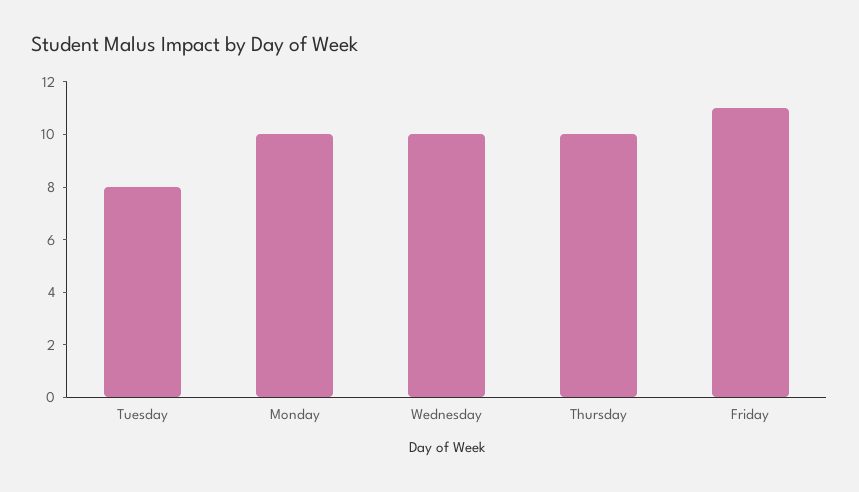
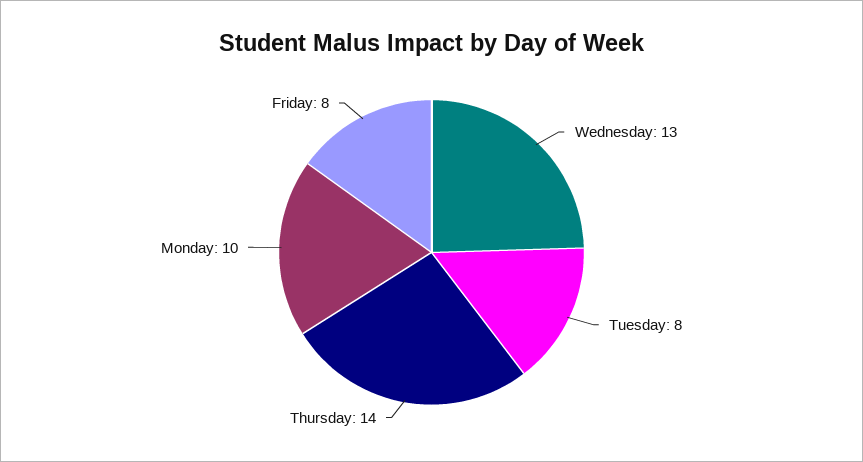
Wednesday: 10 -> 13
Thursday: 10 -> 14
Friday: 11 -> 8

